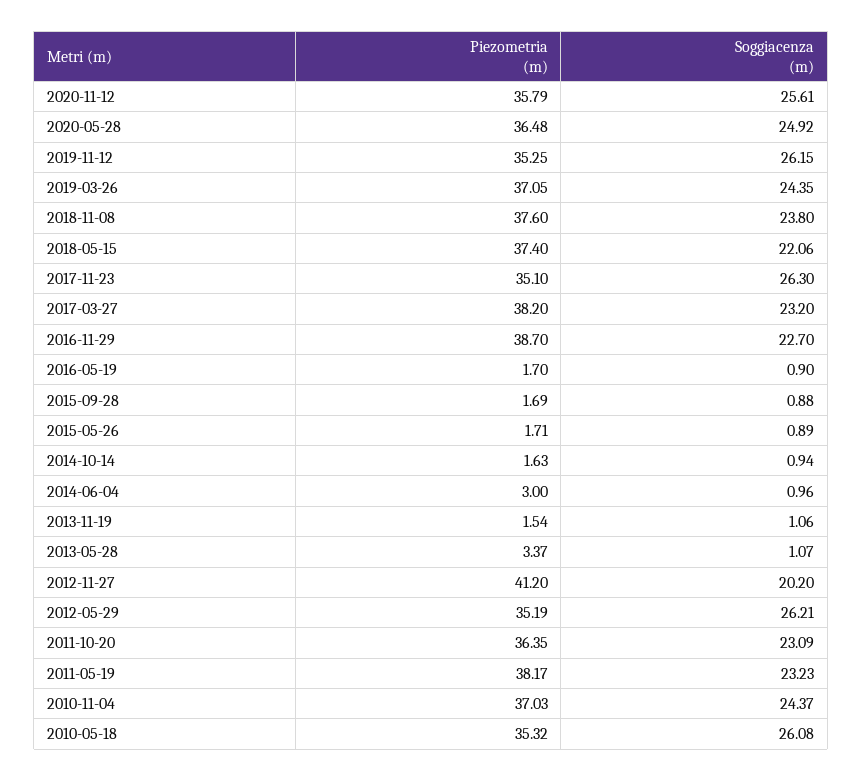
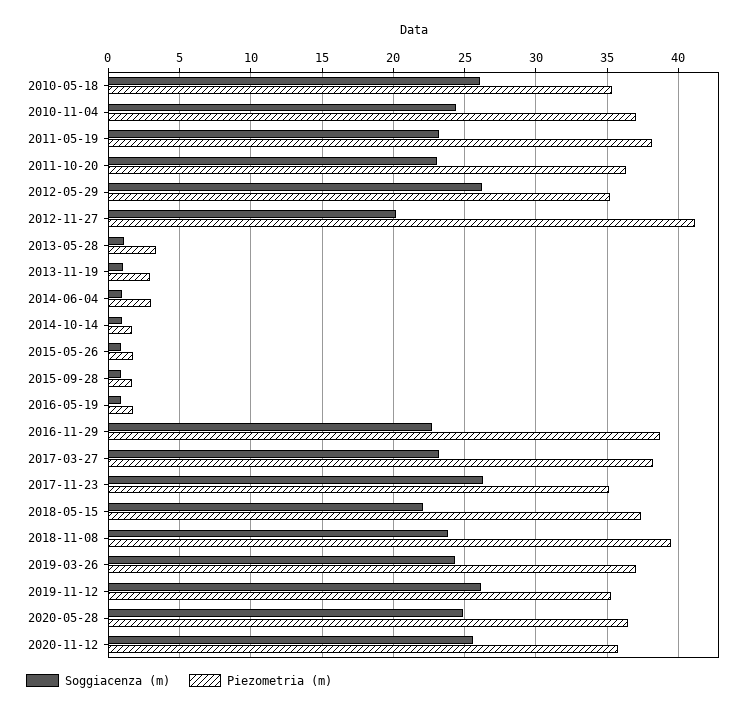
Piezometria (m), 2018-11-08: 37.6 -> 39.5
Piezometria (m), 2013-11-19: 1.54 -> 3

